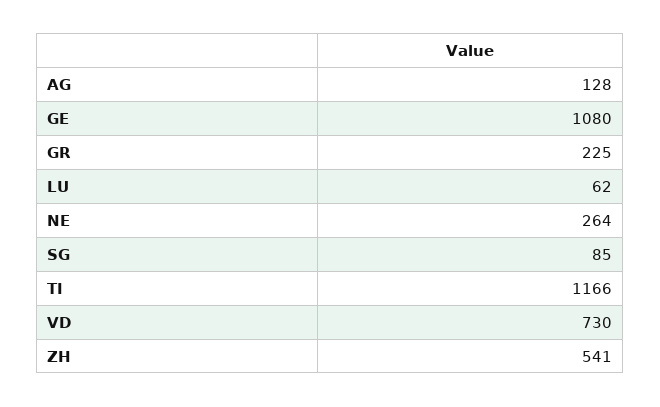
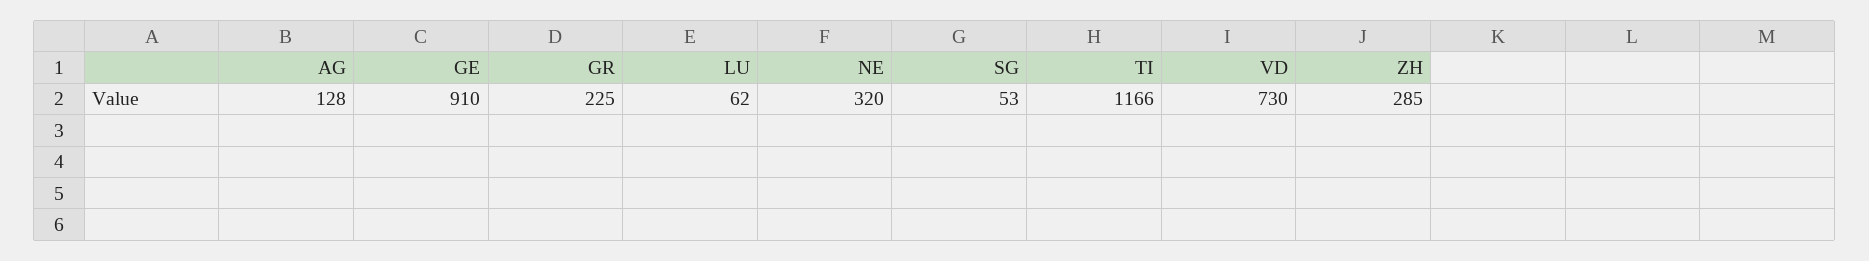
GE: 1080 -> 910
NE: 264 -> 320
SG: 85 -> 53
ZH: 541 -> 285

